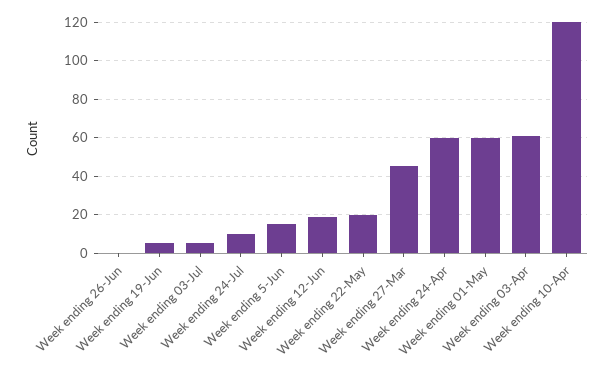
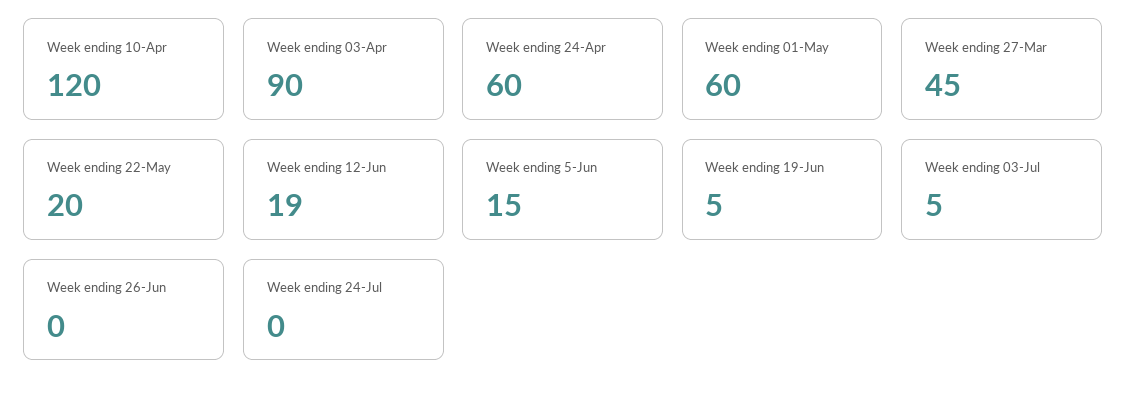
Week ending 24-Jul: 10 -> 0
Week ending 03-Apr: 60 -> 90

